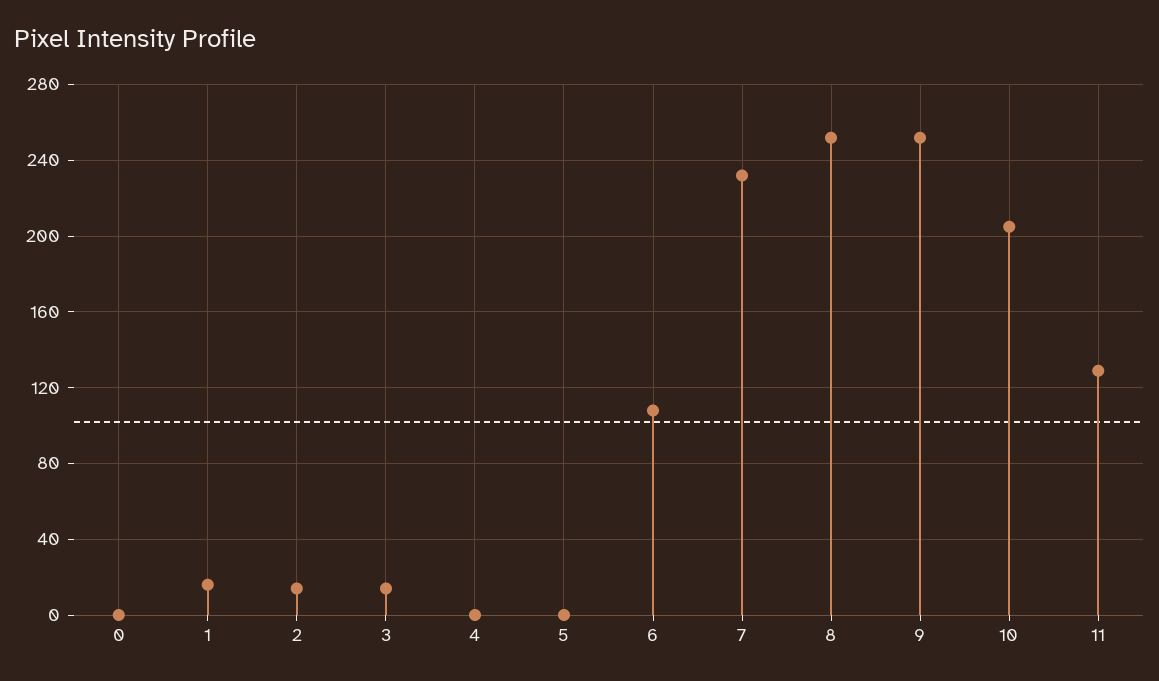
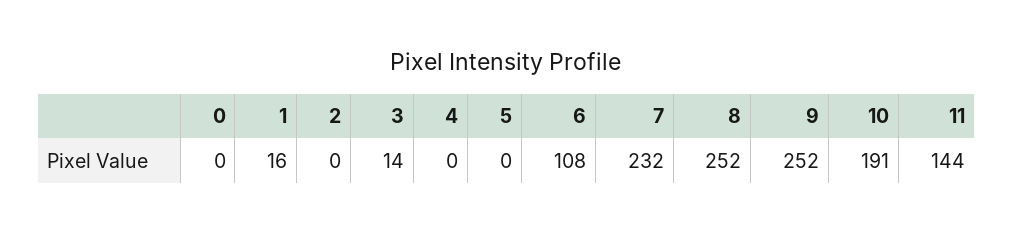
2: 15 -> 0
10: 205 -> 191
11: 130 -> 144

